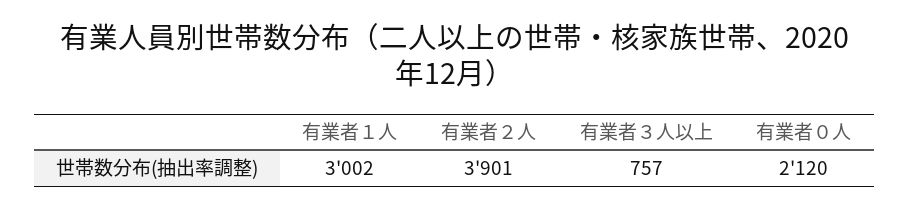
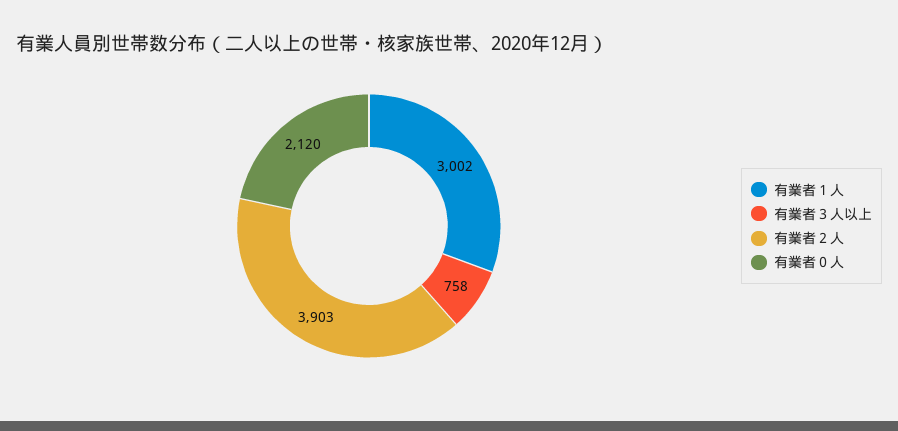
有業者２人: 3901 -> 3903
有業者３人以上: 757 -> 758

